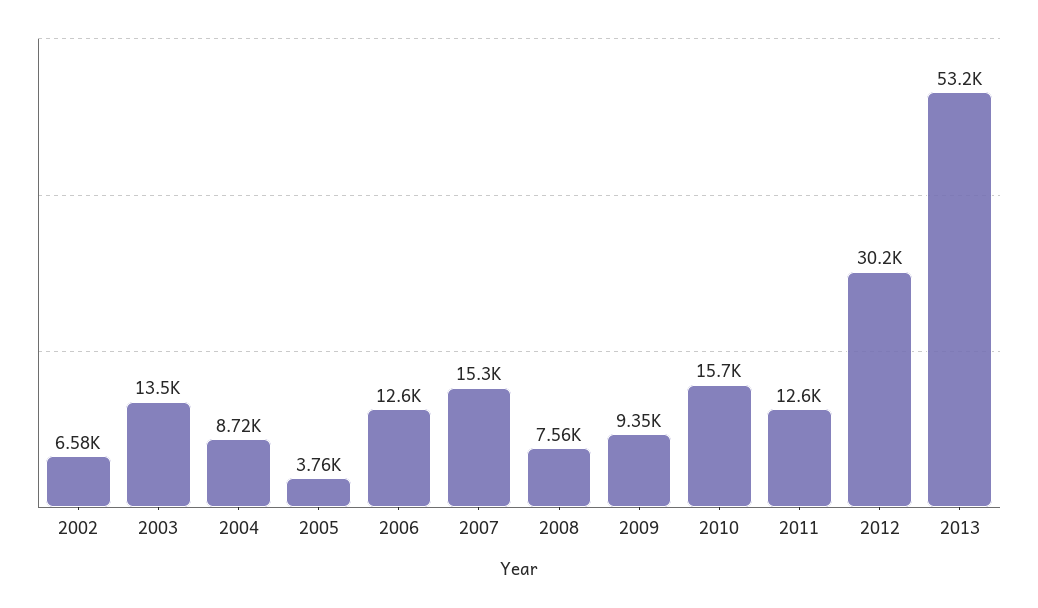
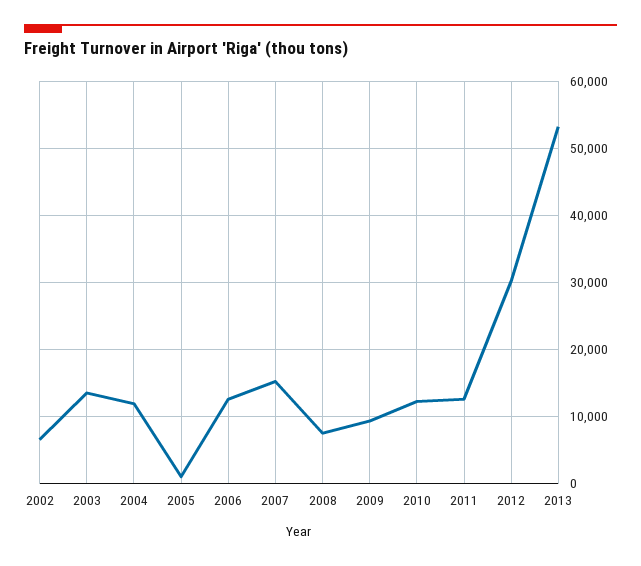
2004: 8720 -> 12000
2005: 3760 -> 1000
2010: 15700 -> 12000

